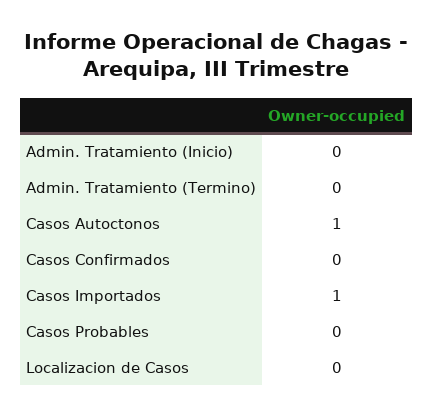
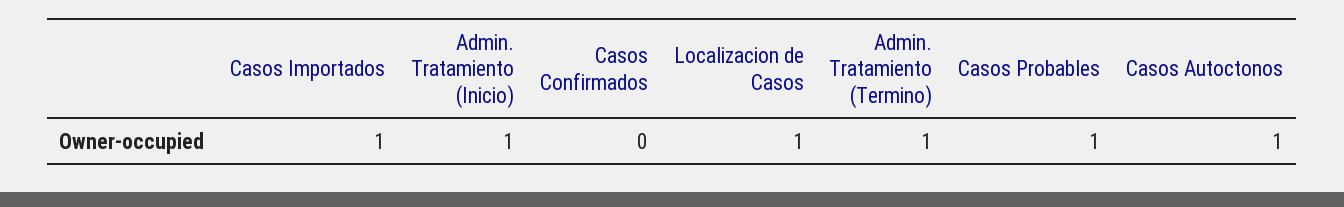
Admin. Tratamiento (Inicio): 0 -> 1
Admin. Tratamiento (Termino): 0 -> 1
Casos Probables: 0 -> 1
Localizacion de Casos: 0 -> 1

